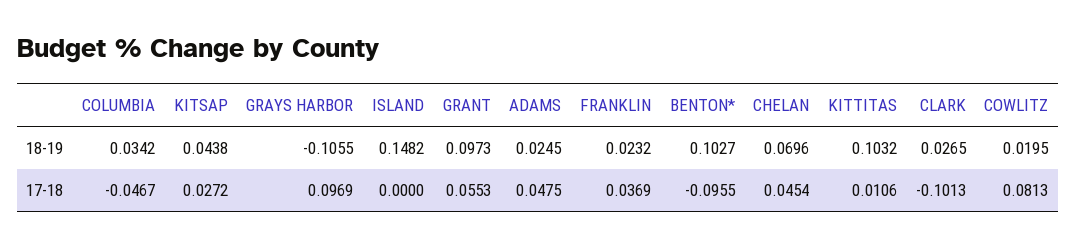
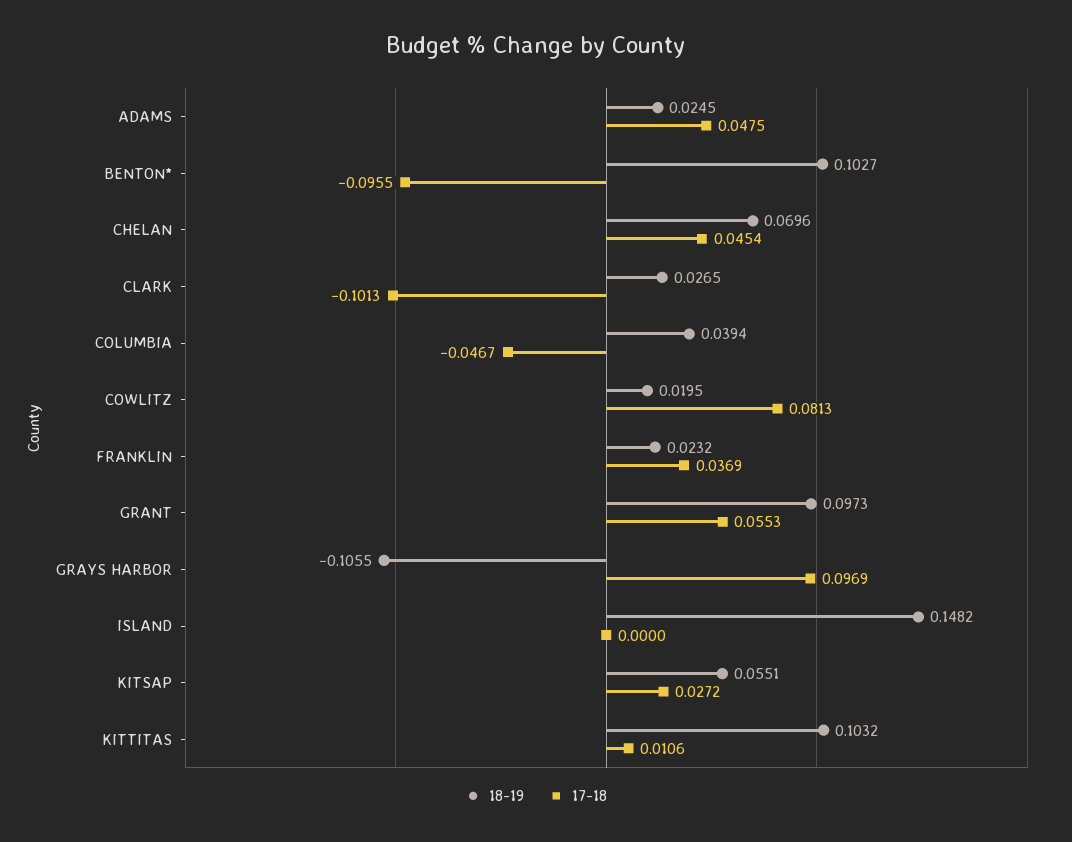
18-19, COLUMBIA: 0.0342 -> 0.0394
18-19, KITSAP: 0.0438 -> 0.0551

